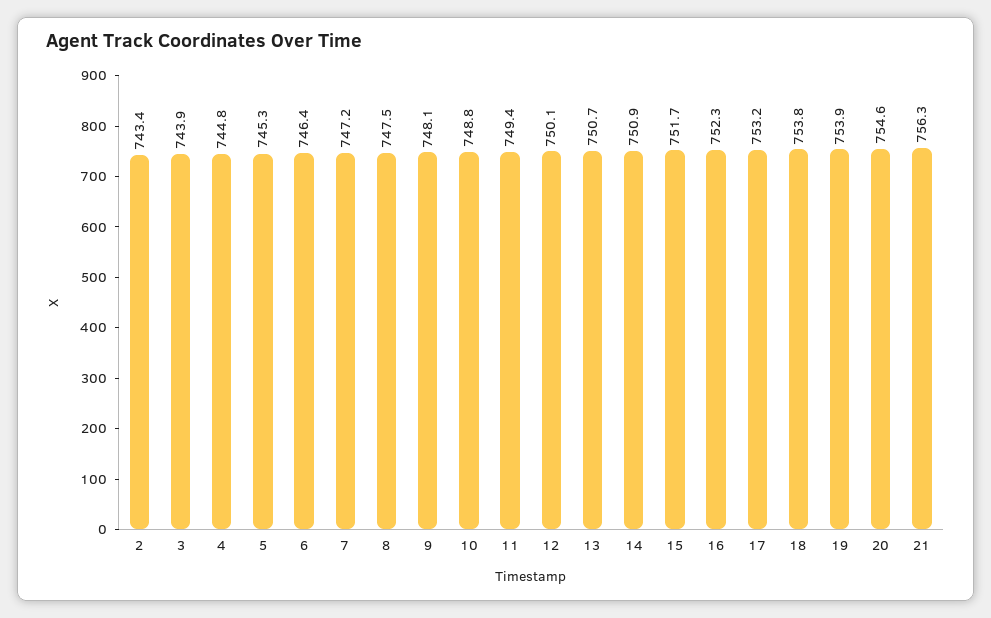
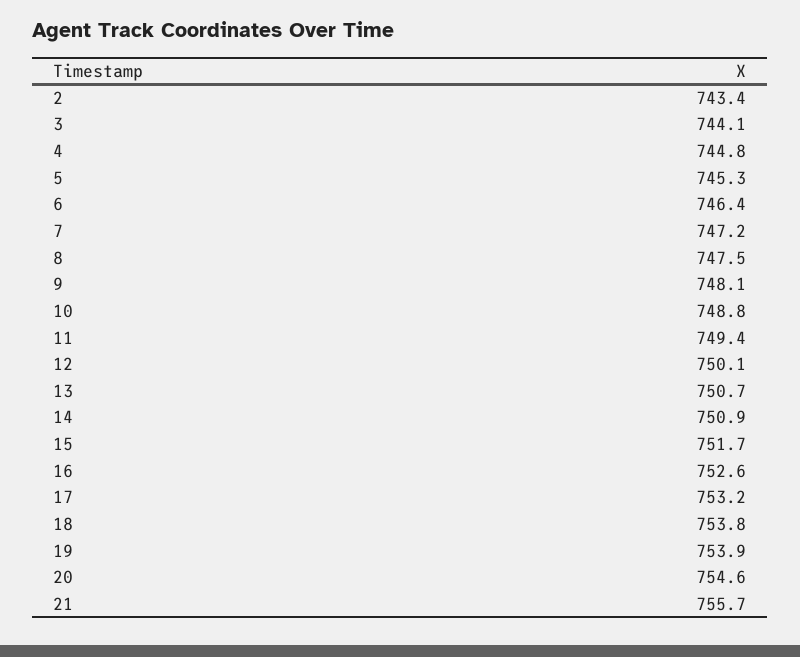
3: 743.9 -> 744.1
16: 752.3 -> 752.6
21: 756.3 -> 755.7

